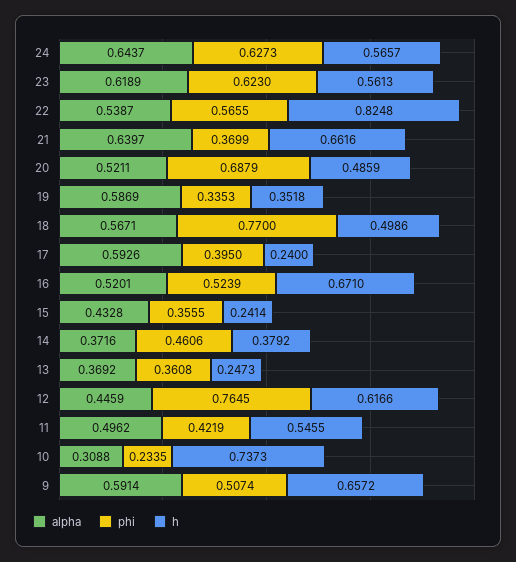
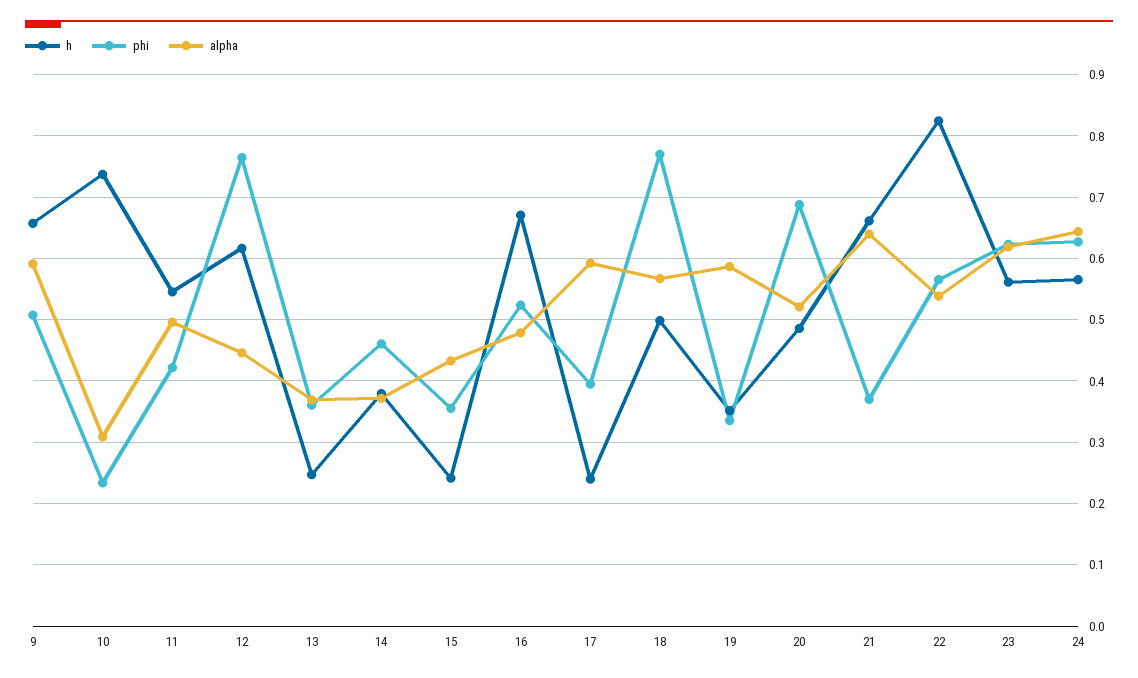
alpha, 16: 0.5201 -> 0.48

